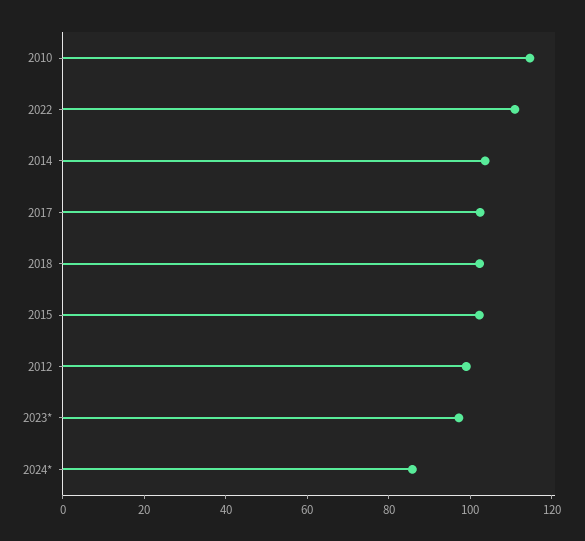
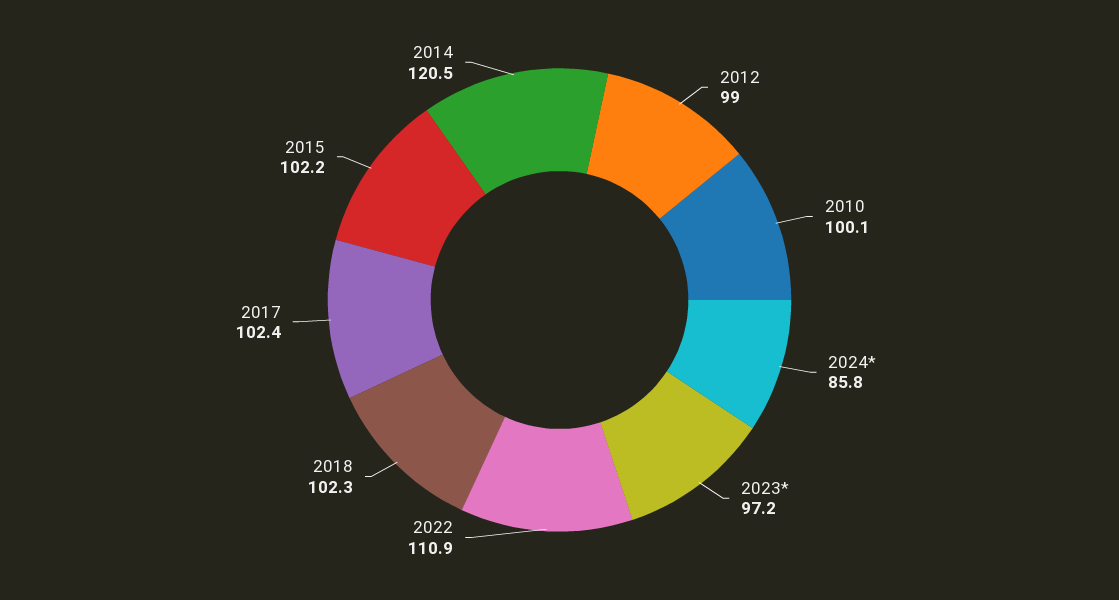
2010: 115 -> 100.1
2014: 105 -> 120.5

